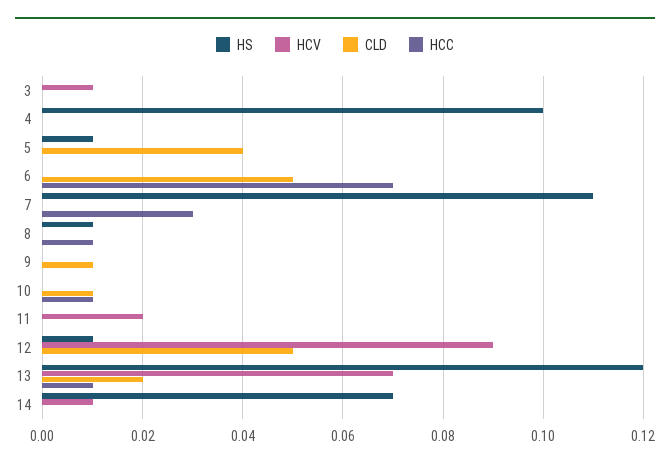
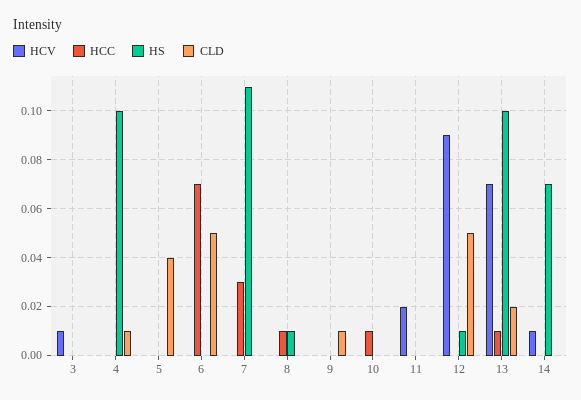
CLD, 4: 0 -> 0.01
HS, 5: 0.01 -> 0
CLD, 10: 0.01 -> 0
HS, 13: 0.12 -> 0.1

